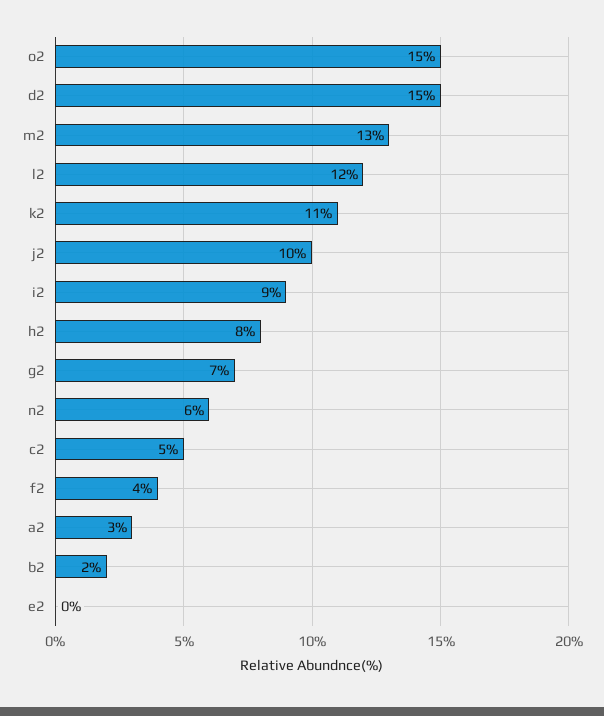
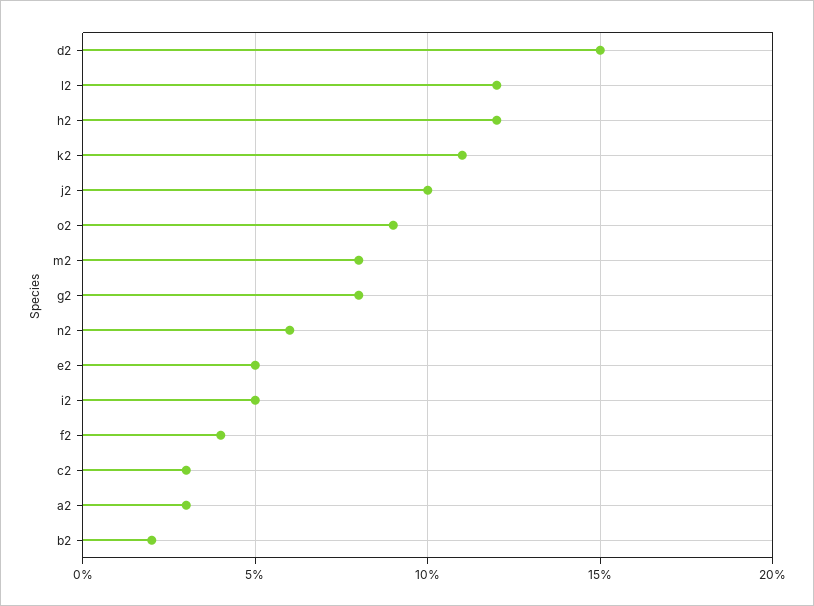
o2: 15 -> 9
m2: 13 -> 8
i2: 9 -> 5
h2: 8 -> 12
g2: 7 -> 8
c2: 5 -> 3
e2: 0 -> 5

